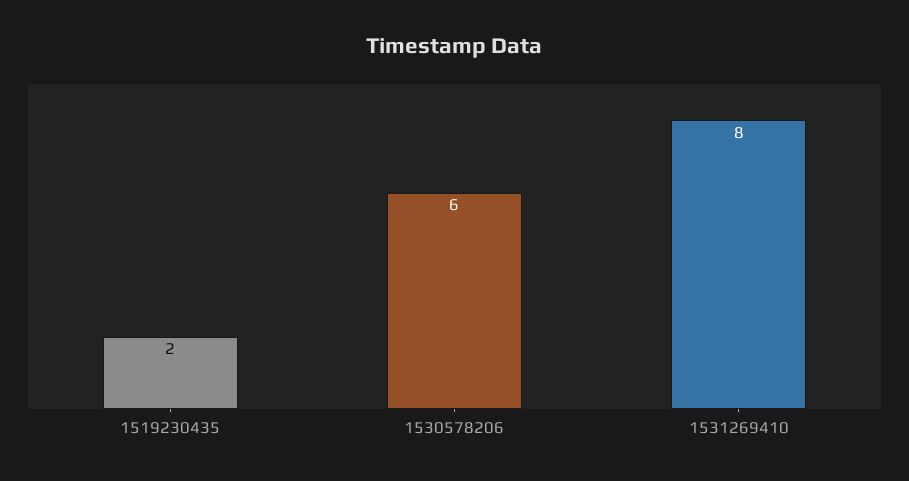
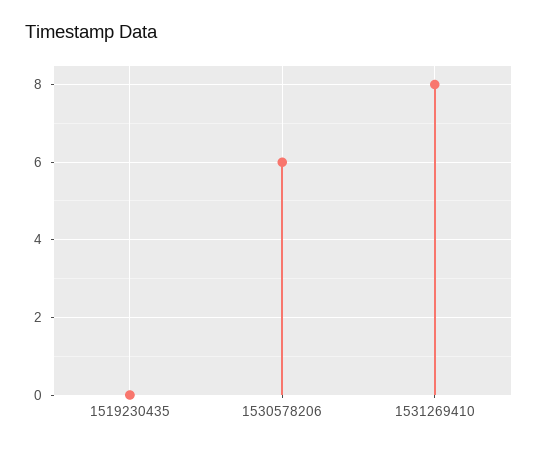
1519230435: 2 -> 0

